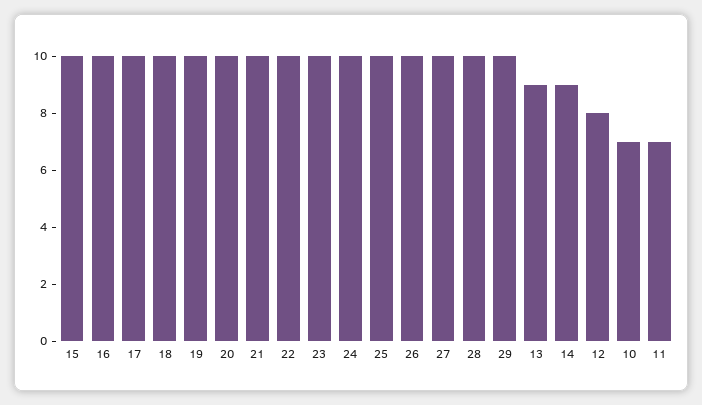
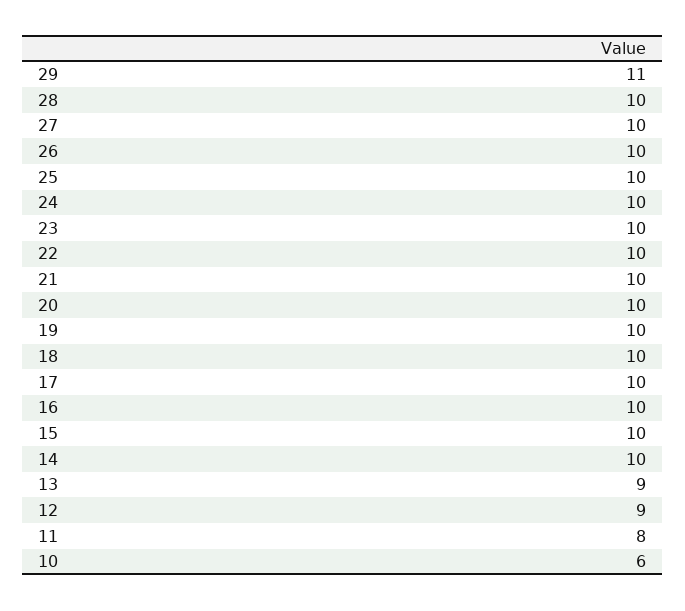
29: 10 -> 11
14: 9 -> 10
12: 8 -> 9
10: 7 -> 6
11: 7 -> 8

